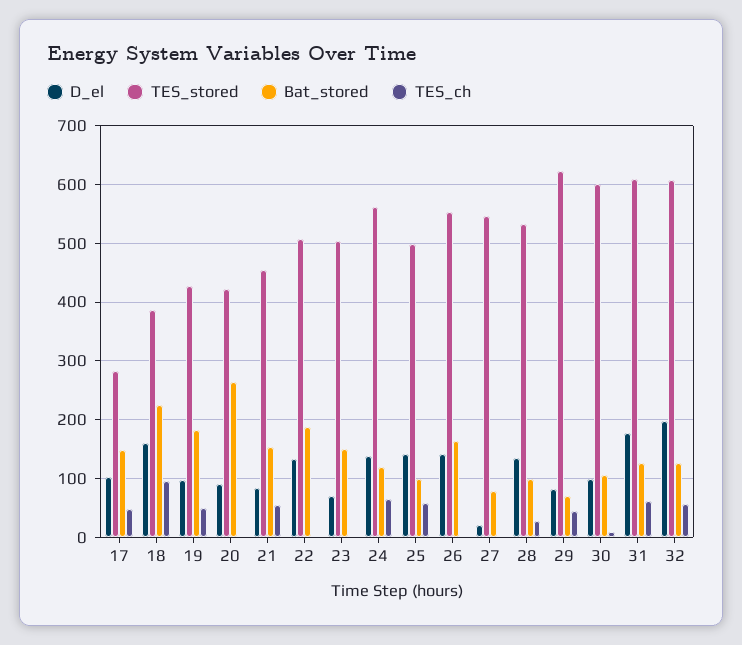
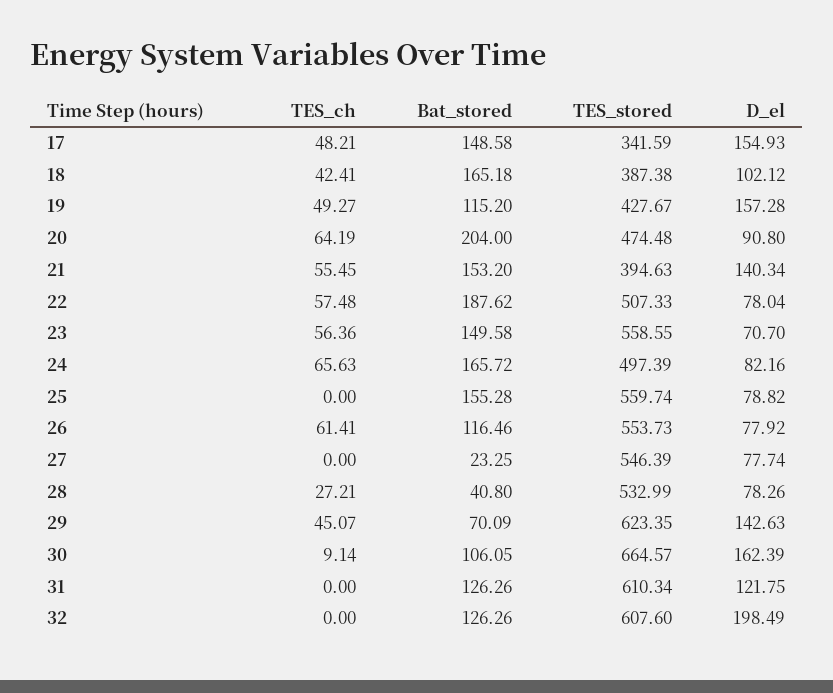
D_el, 17: 100 -> 154.93
TES_stored, 17: 280 -> 341.59
D_el, 18: 160 -> 102.12
Bat_stored, 18: 220 -> 165.18
TES_ch, 18: 100 -> 42.41
D_el, 19: 100 -> 157.28
Bat_stored, 19: 180 -> 115.2
TES_stored, 20: 420 -> 474.48
Bat_stored, 20: 260 -> 204
TES_ch, 20: 0 -> 64.19
D_el, 21: 80 -> 140.34
TES_stored, 21: 460 -> 394.63
D_el, 22: 140 -> 78.04
TES_ch, 22: 0 -> 57.48
TES_stored, 23: 500 -> 558.55
TES_ch, 23: 0 -> 56.36
D_el, 24: 140 -> 82.16
TES_stored, 24: 560 -> 497.39
Bat_stored, 24: 120 -> 165.72
D_el, 25: 140 -> 78.82
TES_stored, 25: 500 -> 559.74
Bat_stored, 25: 100 -> 155.28
TES_ch, 25: 60 -> 0
D_el, 26: 140 -> 77.92
Bat_stored, 26: 160 -> 116.46
TES_ch, 26: 0 -> 61.41
D_el, 27: 20 -> 77.74
Bat_stored, 27: 80 -> 23.25
D_el, 28: 140 -> 78.26
Bat_stored, 28: 100 -> 40.8
D_el, 29: 80 -> 142.63
D_el, 30: 100 -> 162.39
TES_stored, 30: 600 -> 664.57
D_el, 31: 180 -> 121.75
TES_ch, 31: 60 -> 0
TES_ch, 32: 60 -> 0

